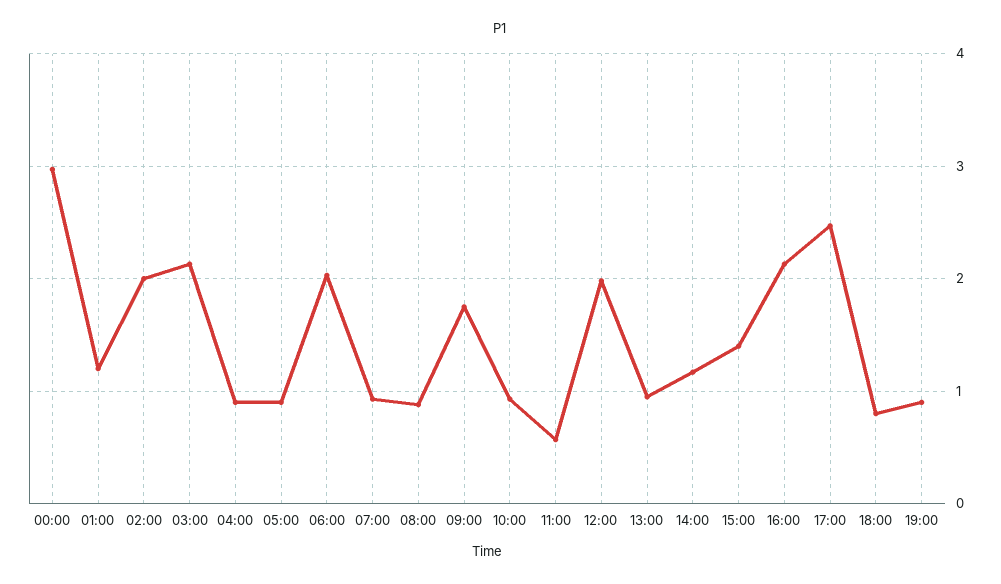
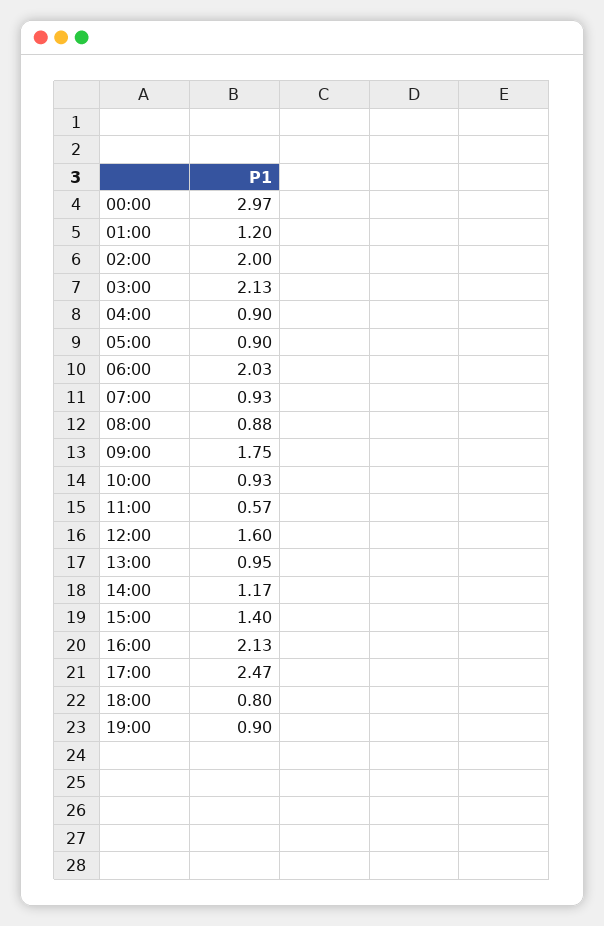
12:00: 2 -> 1.6

